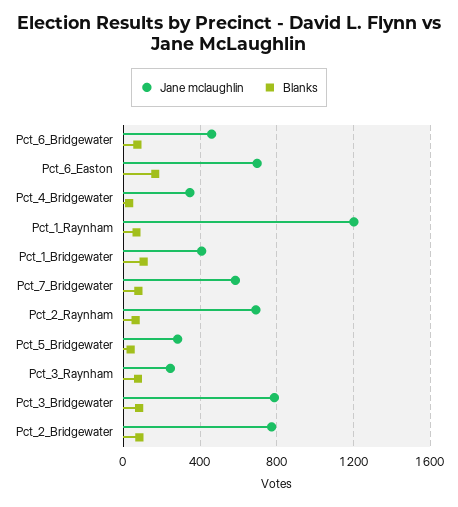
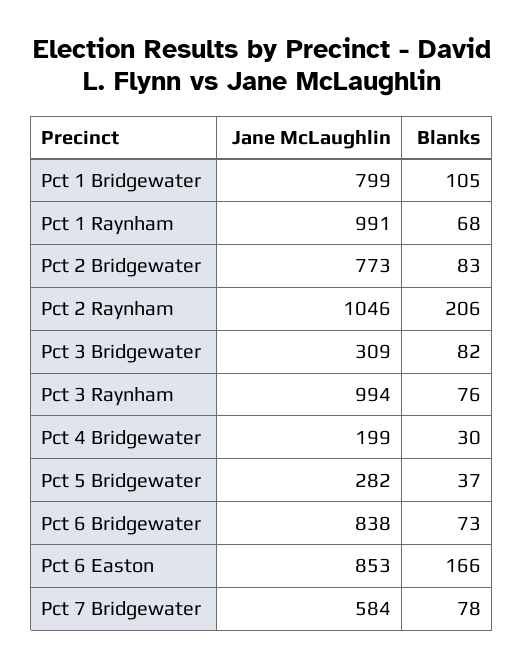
Jane mclaughlin, Pct_6_Bridgewater: 450 -> 838
Jane mclaughlin, Pct_6_Easton: 700 -> 853
Jane mclaughlin, Pct_4_Bridgewater: 350 -> 199
Jane mclaughlin, Pct_1_Raynham: 1200 -> 991
Jane mclaughlin, Pct_1_Bridgewater: 400 -> 799
Jane mclaughlin, Pct_2_Raynham: 700 -> 1046
Blanks, Pct_2_Raynham: 50 -> 206
Jane mclaughlin, Pct_3_Raynham: 250 -> 994
Jane mclaughlin, Pct_3_Bridgewater: 800 -> 309

